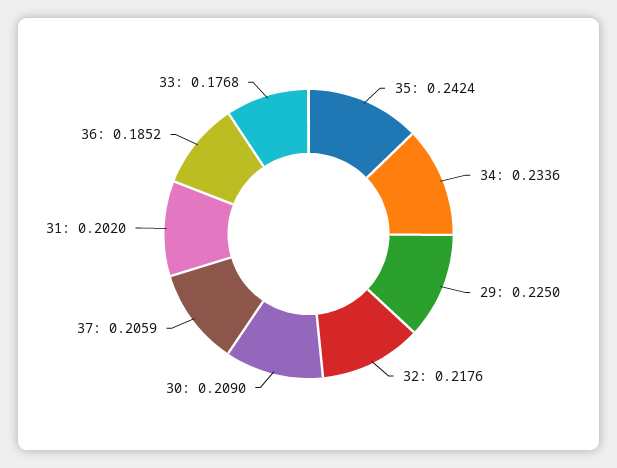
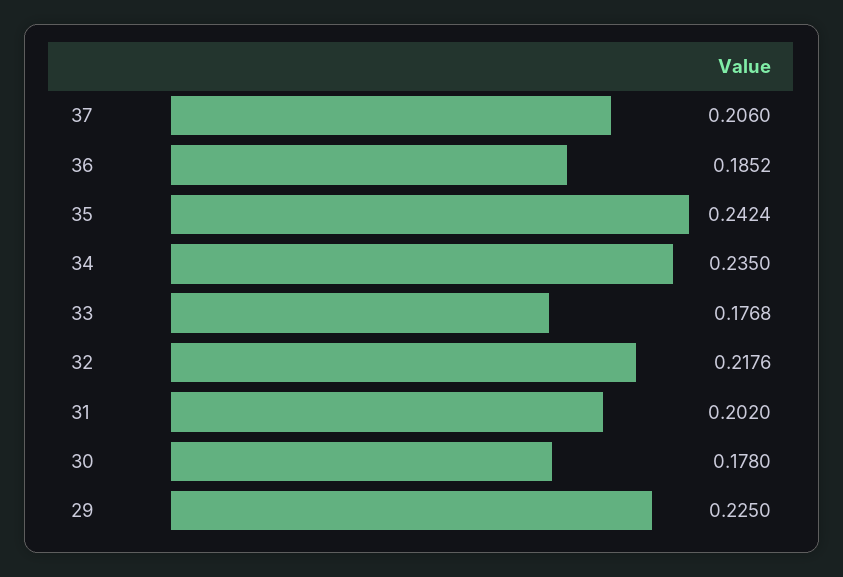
34: 0.2336 -> 0.235
30: 0.209 -> 0.178
37: 0.2059 -> 0.206

